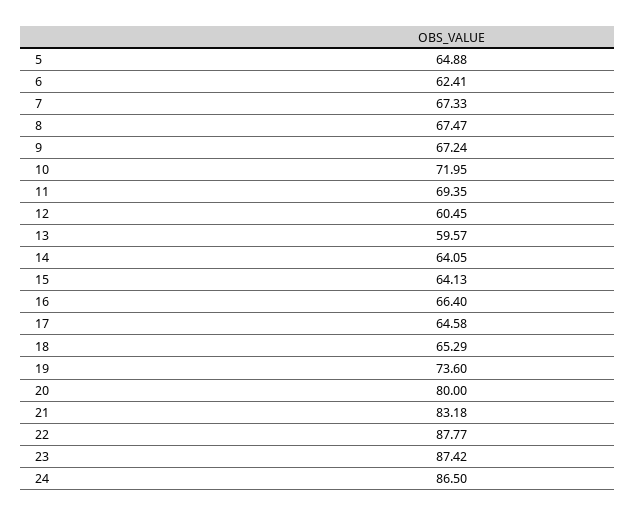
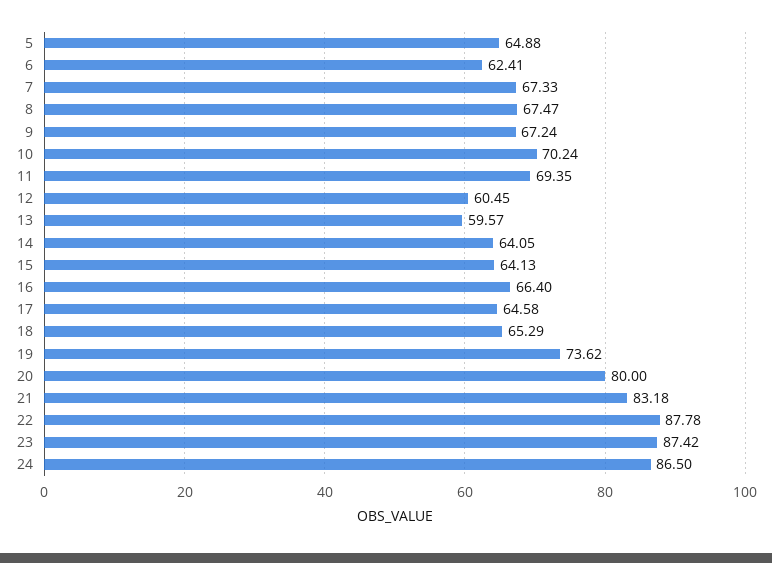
10: 71.95 -> 70.24
19: 73.6 -> 73.62
22: 87.77 -> 87.78

